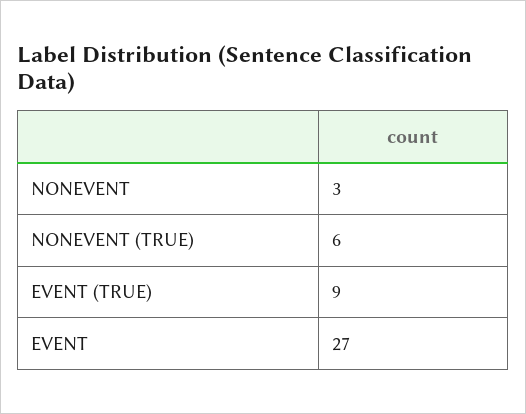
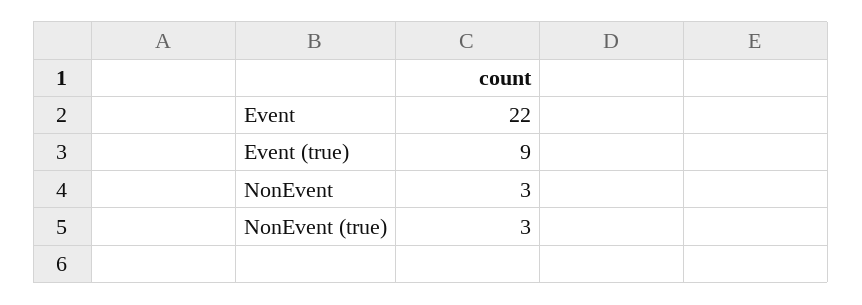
NONEVENT (TRUE): 6 -> 3
EVENT: 27 -> 22

